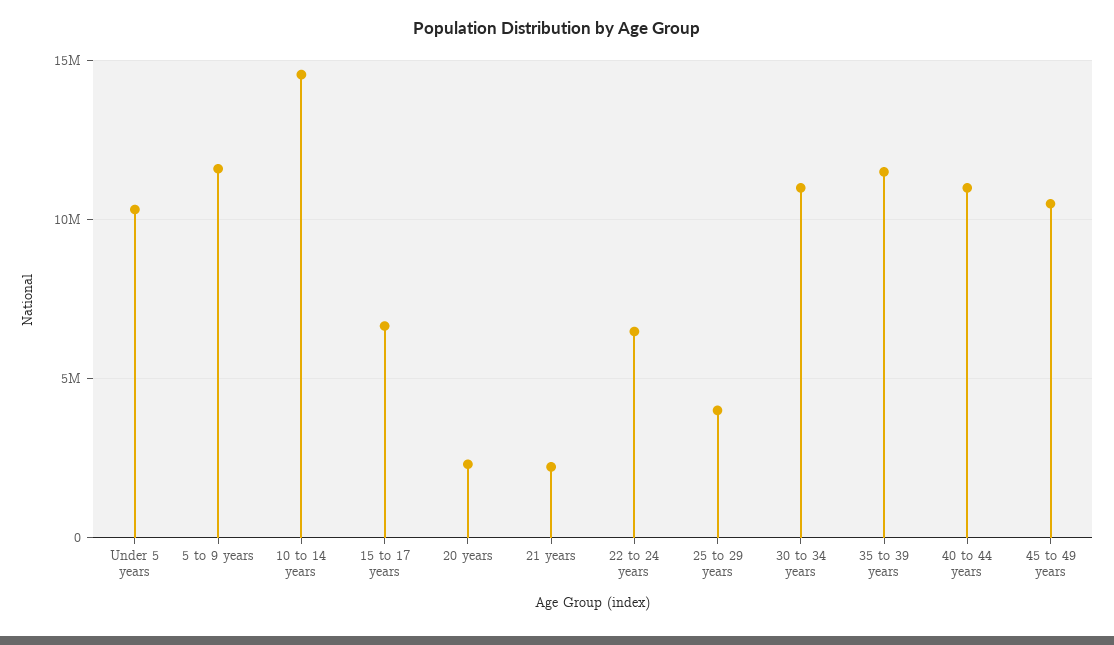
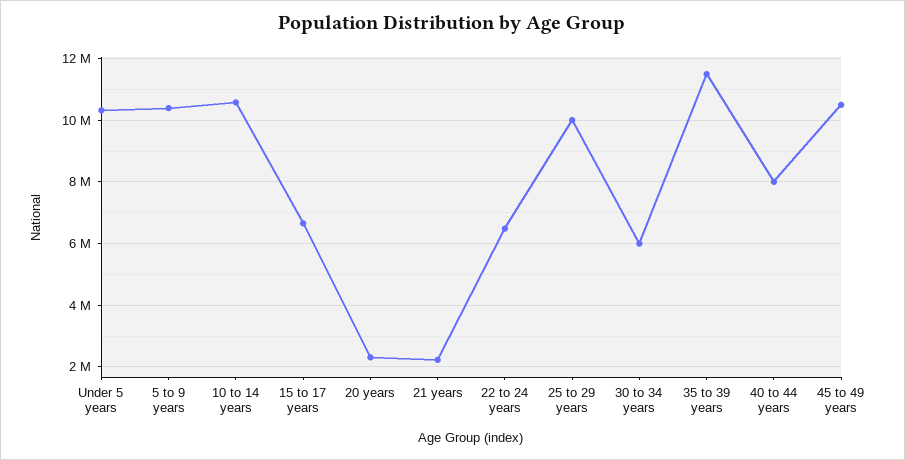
5 to 9 years: 11500000 -> 10400000
10 to 14 years: 14500000 -> 10600000
25 to 29 years: 4000000 -> 10000000
30 to 34 years: 11000000 -> 6000000
40 to 44 years: 11000000 -> 8000000

